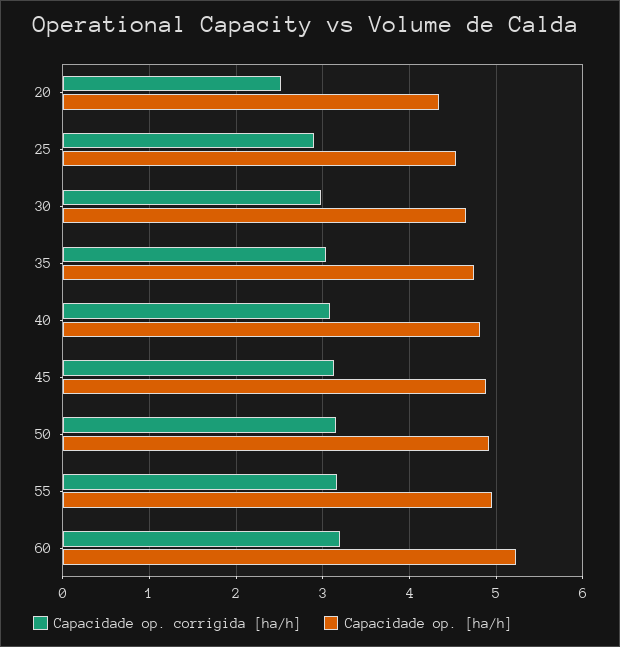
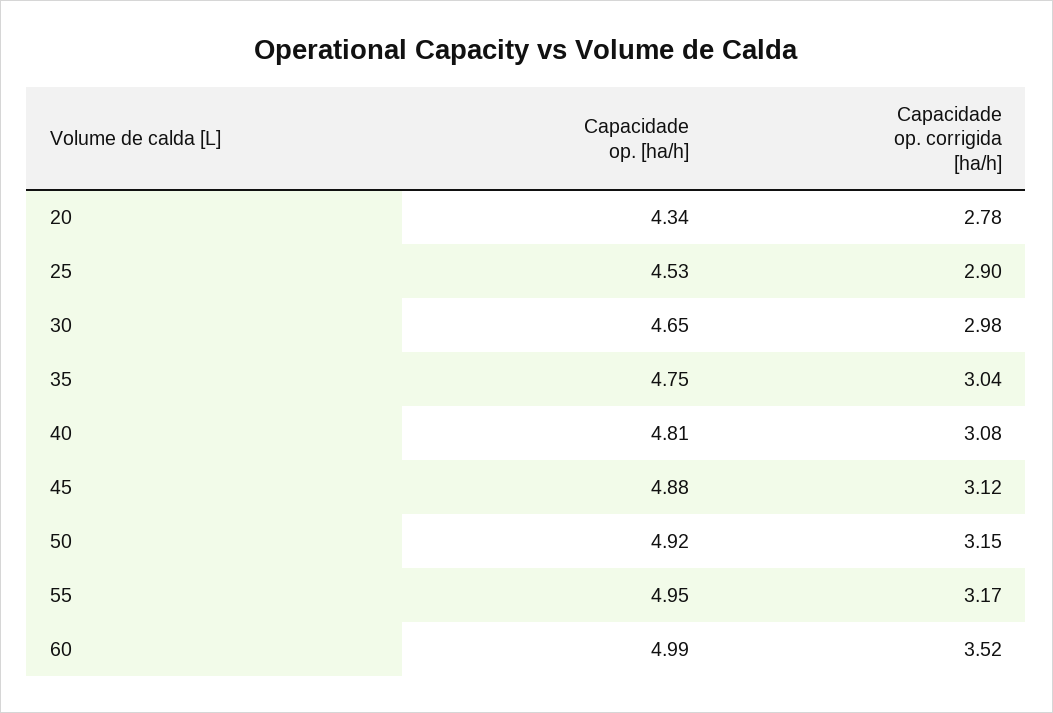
Capacidade op. corrigida [ha/h], 20: 2.5 -> 2.78
Capacidade op. corrigida [ha/h], 60: 3.2 -> 3.52
Capacidade op. [ha/h], 60: 5.2 -> 4.99

